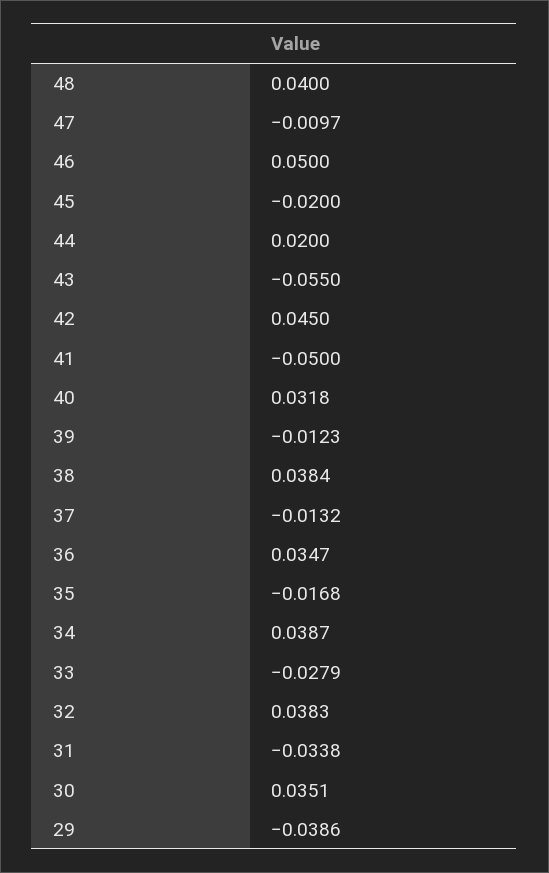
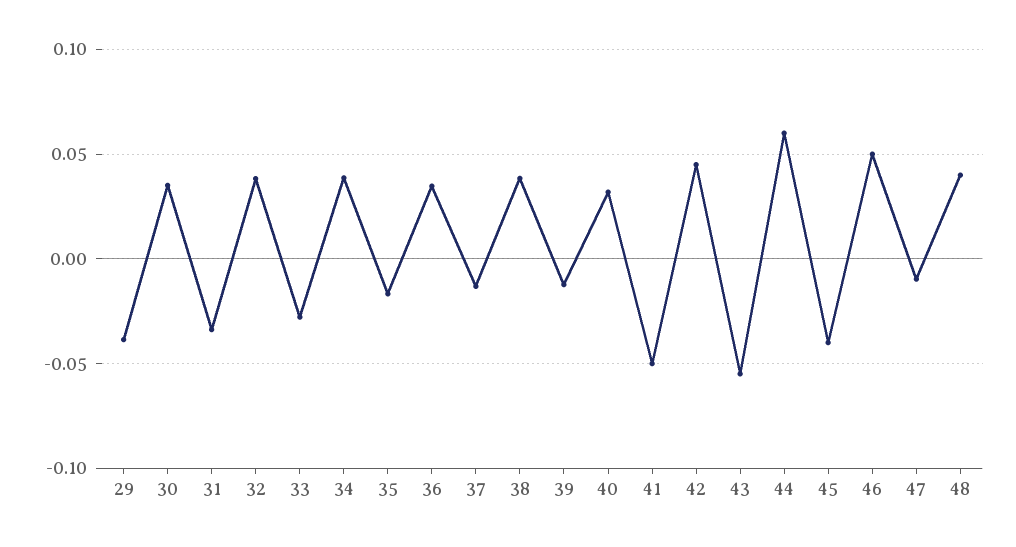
45: -0.02 -> -0.04
44: 0.02 -> 0.06

